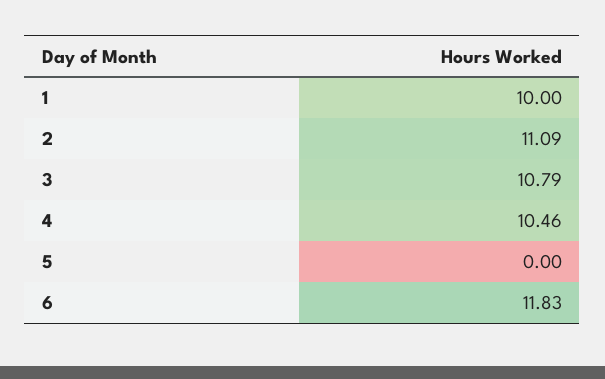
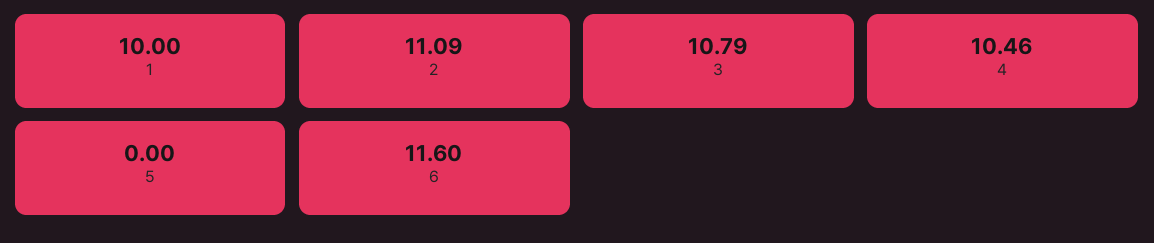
6: 11.83 -> 11.6

